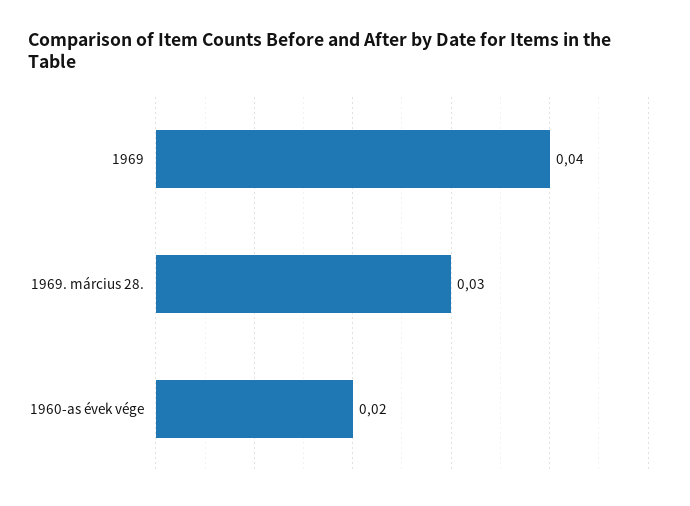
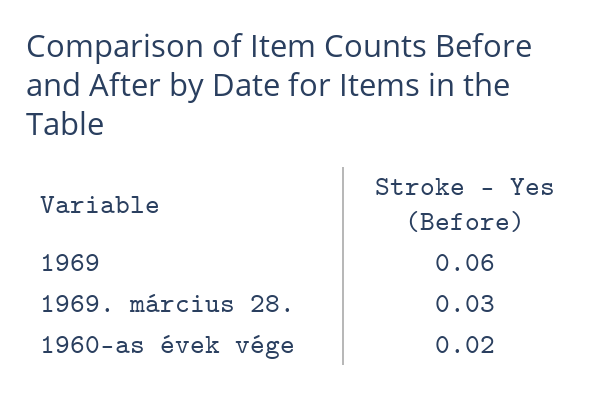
1969: 0.04 -> 0.06

